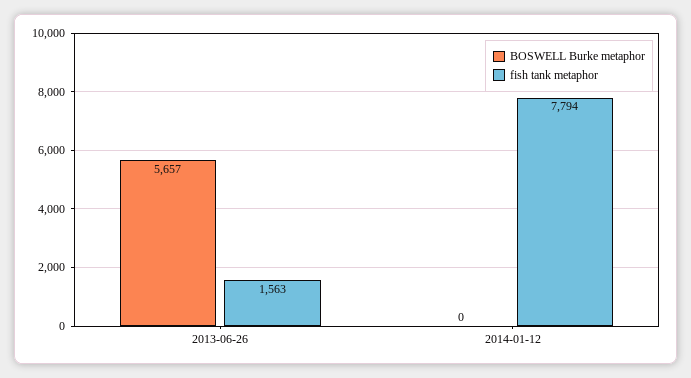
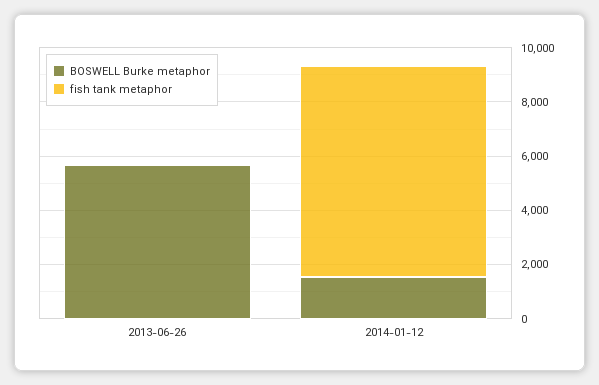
fish tank metaphor, 2013-06-26: 1563 -> 0
BOSWELL Burke metaphor, 2014-01-12: 0 -> 1500

